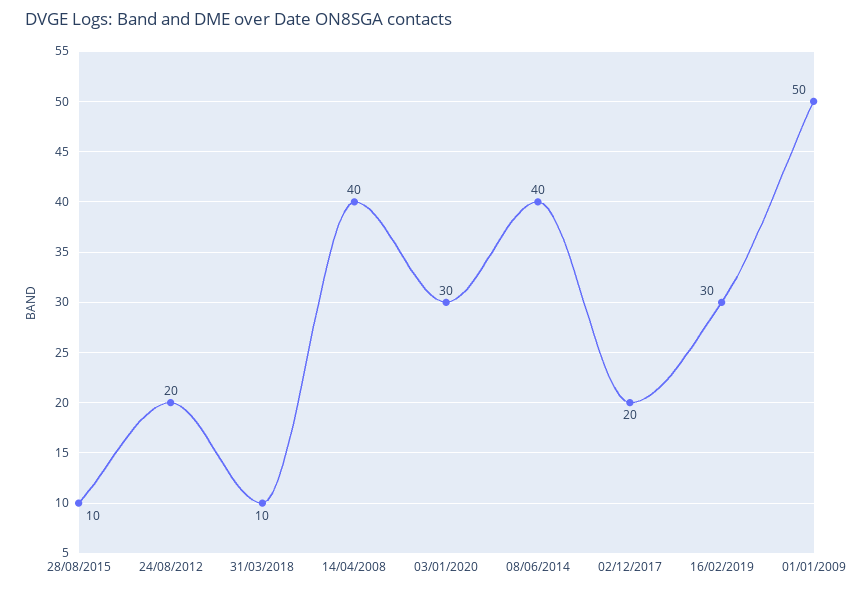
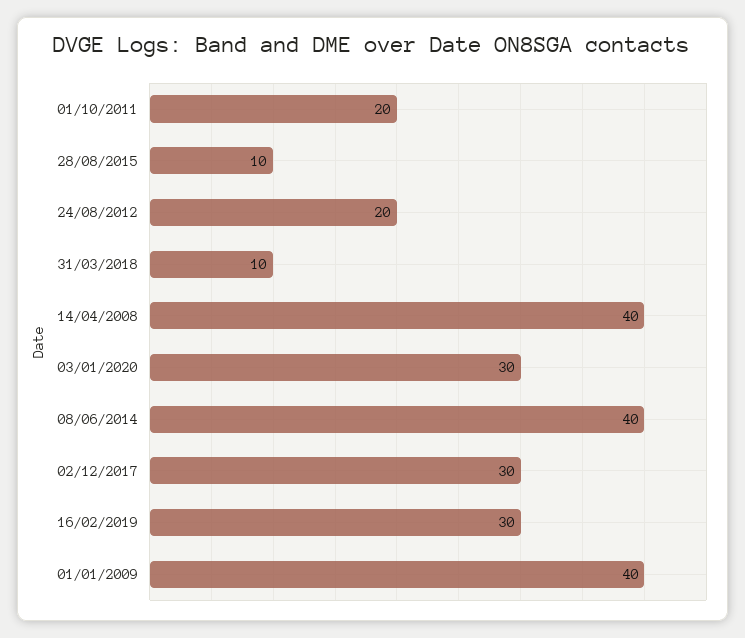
02/12/2017: 20 -> 30
01/01/2009: 50 -> 40
01/10/2011: none -> 20

